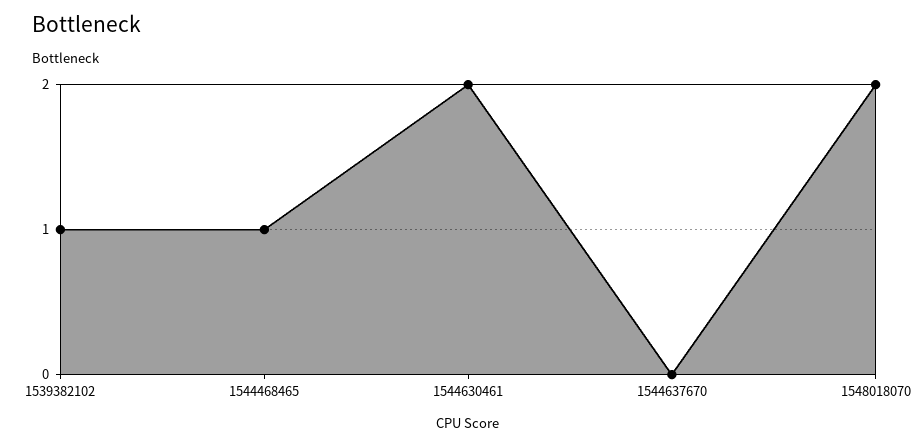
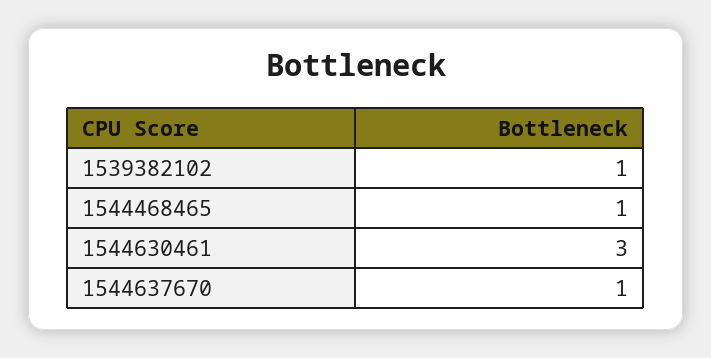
1544630461: 2 -> 3
1544637670: 0 -> 1
1548018070: 2 -> none

